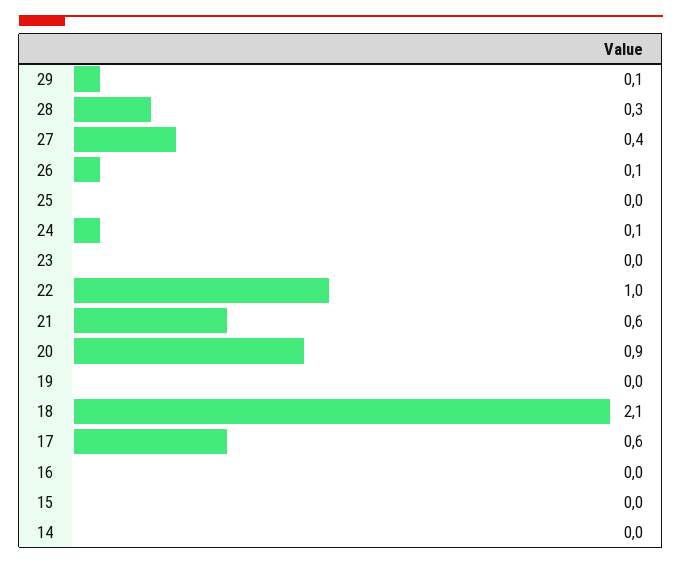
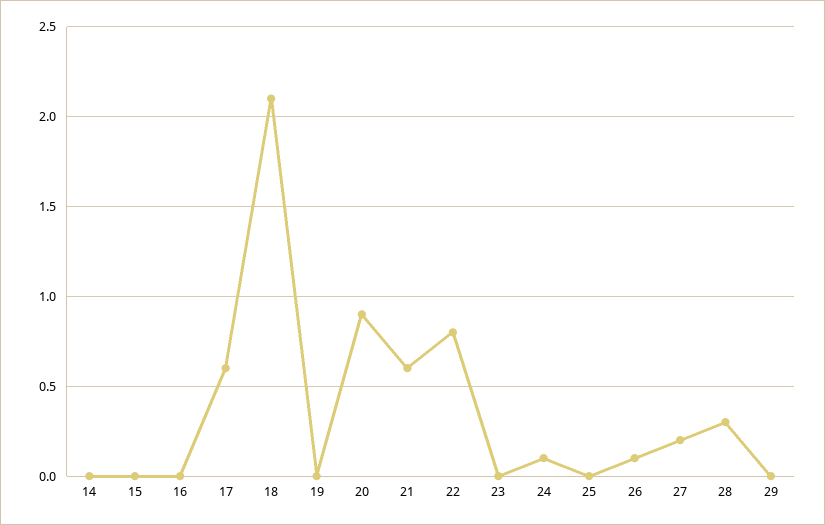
29: 0.1 -> 0
27: 0.4 -> 0.2
22: 1 -> 0.8

